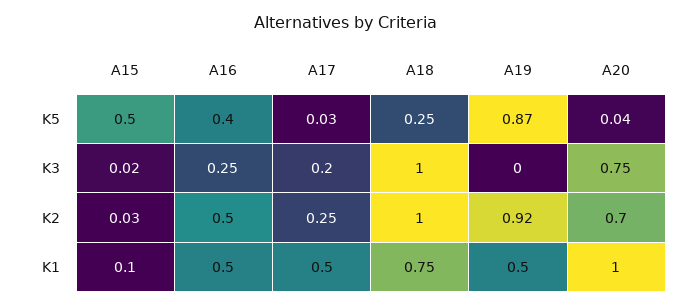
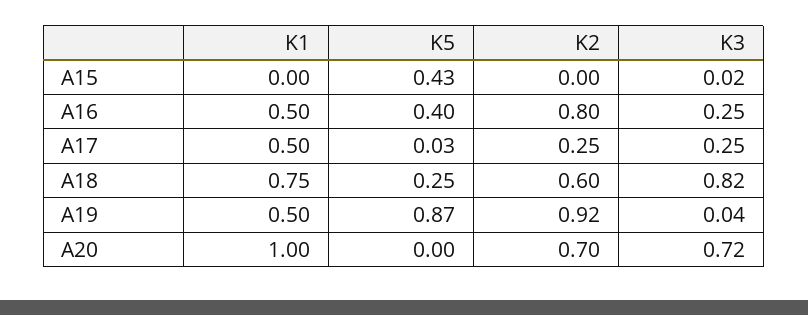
A15, K5: 0.5 -> 0.43
A20, K5: 0.04 -> 0
A17, K3: 0.2 -> 0.25
A18, K3: 1 -> 0.82
A19, K3: 0 -> 0.04
A20, K3: 0.75 -> 0.72
A15, K2: 0.03 -> 0
A16, K2: 0.5 -> 0.8
A18, K2: 1 -> 0.6
A15, K1: 0.1 -> 0

